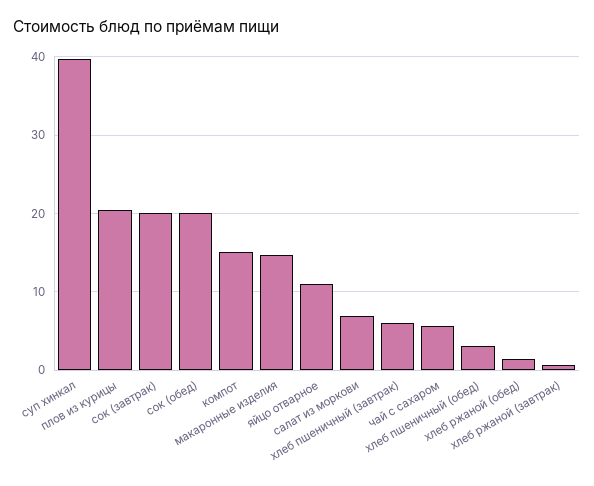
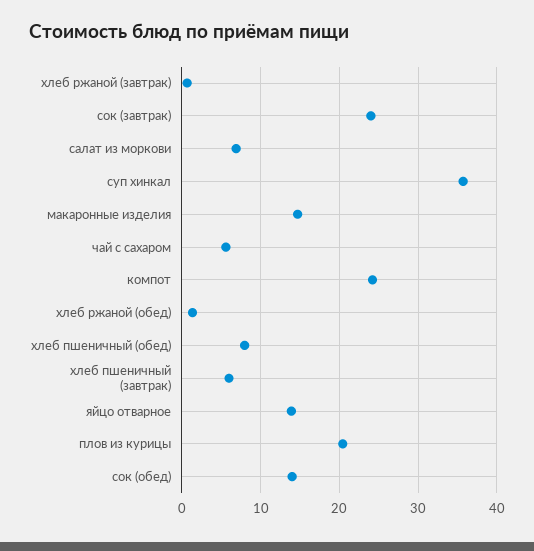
суп хинкал: 40 -> 36
сок (завтрак): 20 -> 24
сок (обед): 20 -> 14
компот: 15 -> 24
яйцо отварное: 11 -> 14
хлеб пшеничный (обед): 3 -> 8

